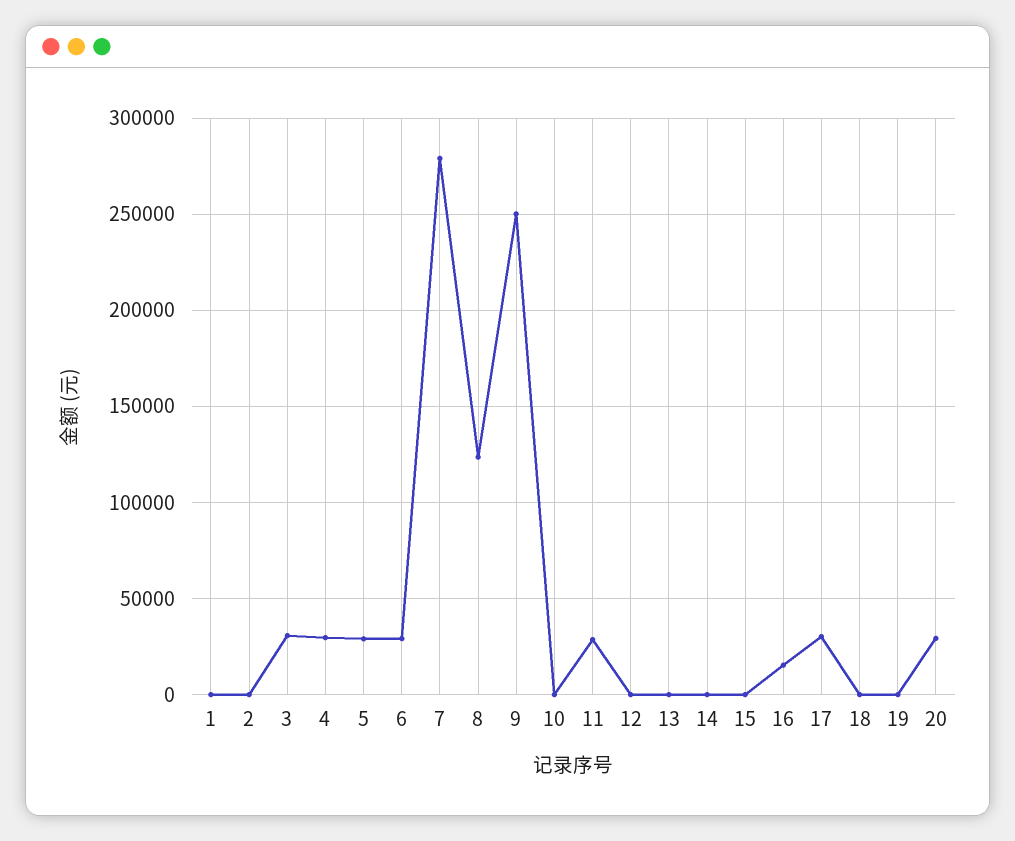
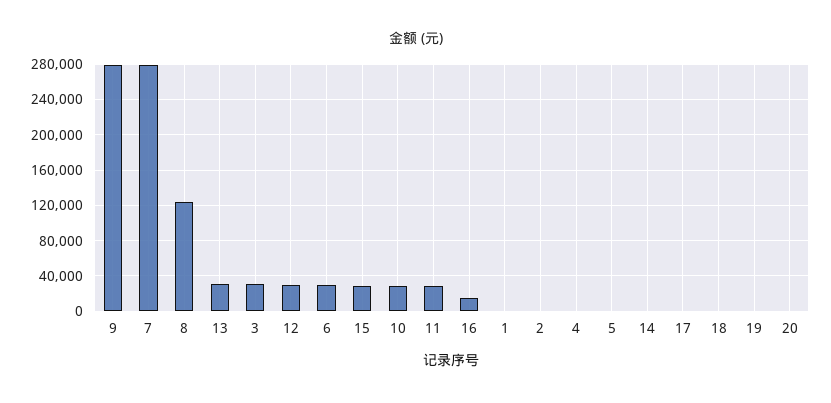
4: 30000 -> 0
5: 30000 -> 0
9: 250000 -> 280000
10: 0 -> 30000
12: 0 -> 30000
13: 0 -> 30000
15: 0 -> 30000
17: 30000 -> 0
20: 30000 -> 0

